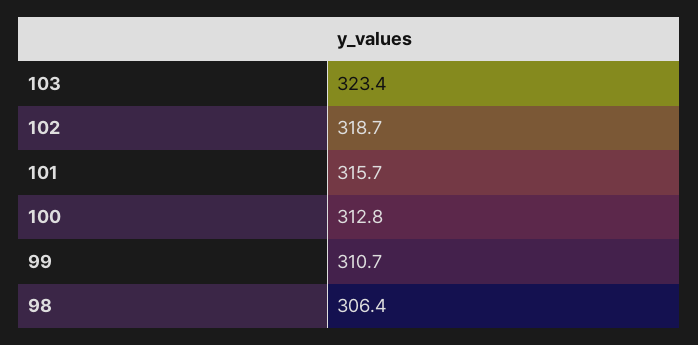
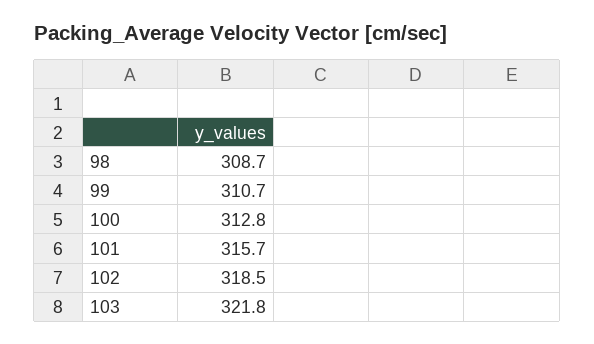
103: 323.4 -> 321.8
102: 318.7 -> 318.5
98: 306.4 -> 308.7

